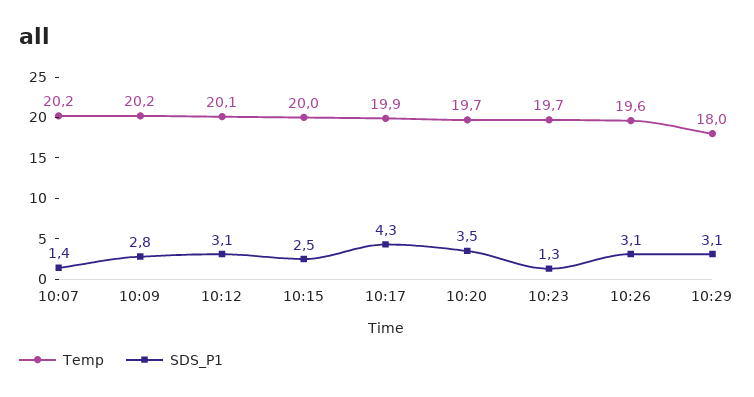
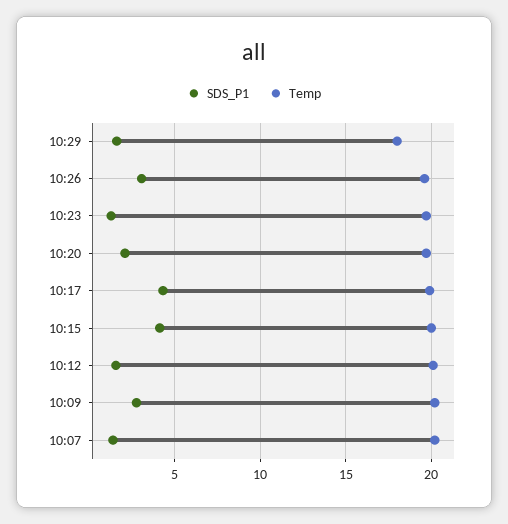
SDS_P1, 10:12: 3.1 -> 1.5
SDS_P1, 10:15: 2.5 -> 4
SDS_P1, 10:20: 3.5 -> 2
SDS_P1, 10:29: 3.1 -> 1.5

